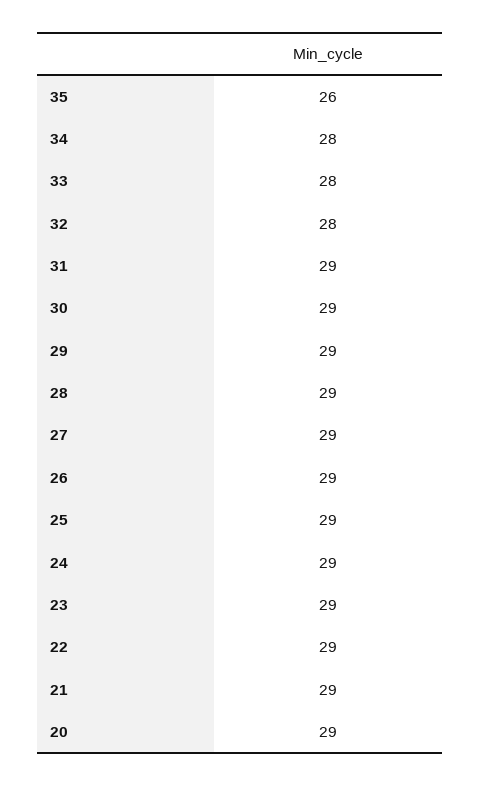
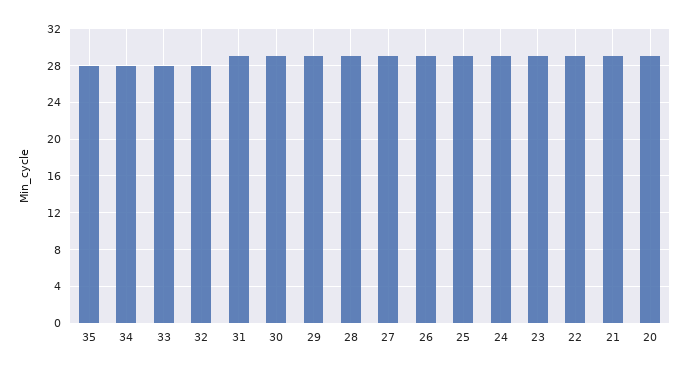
35: 26 -> 28

